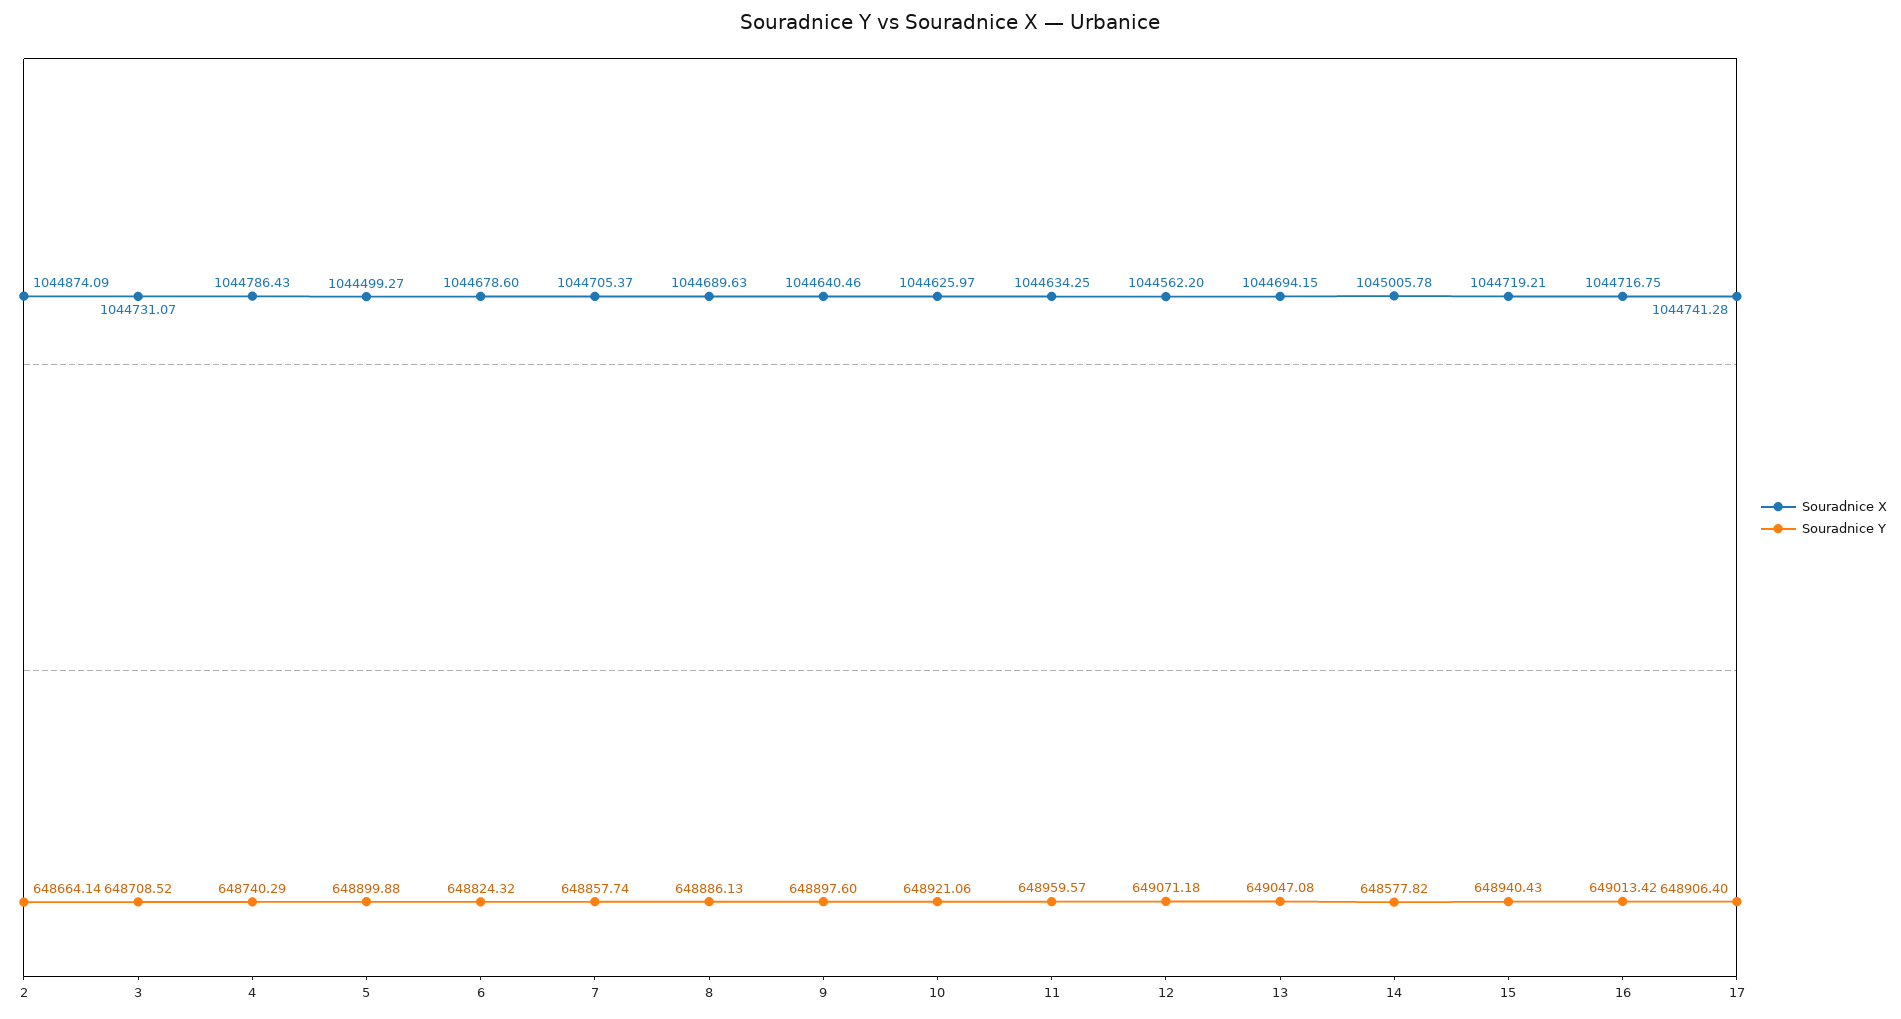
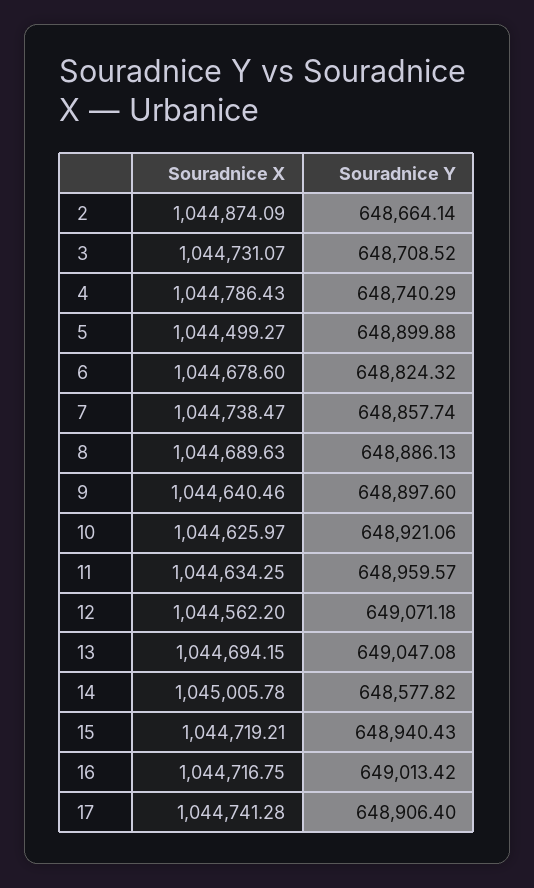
Souradnice X, 7: 1044705.37 -> 1044738.47

